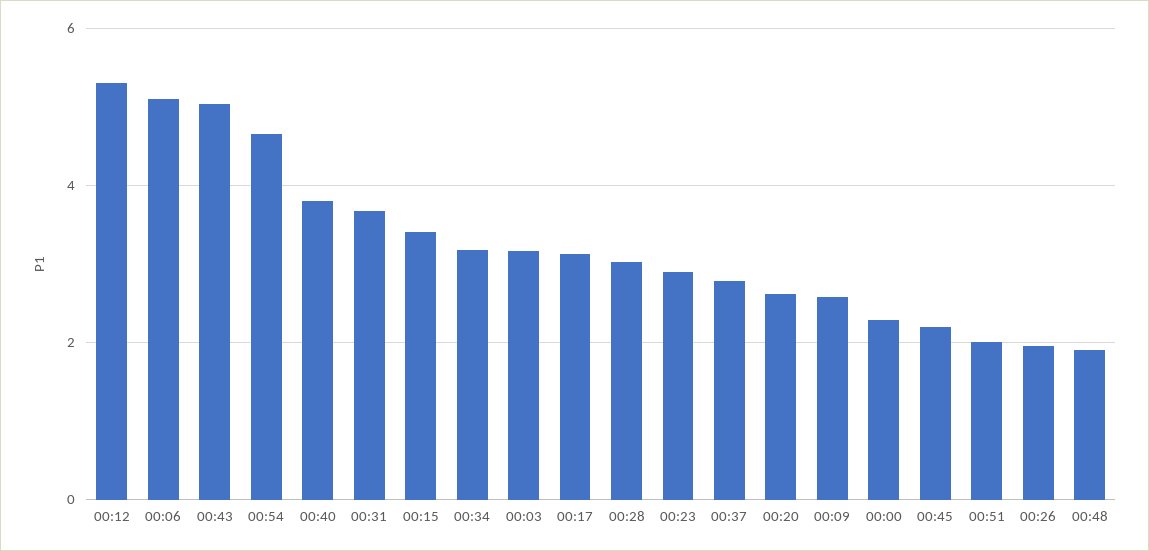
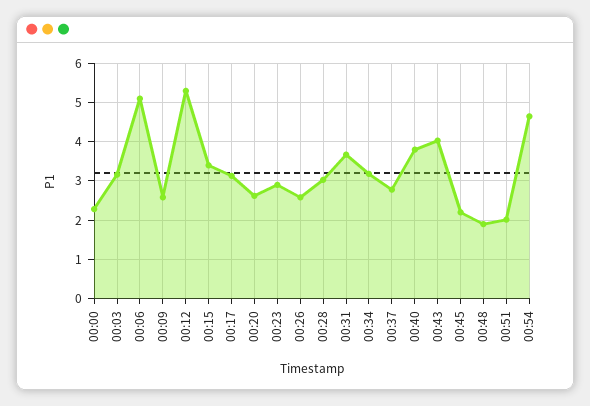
00:43: 5 -> 4
00:26: 2 -> 2.6

